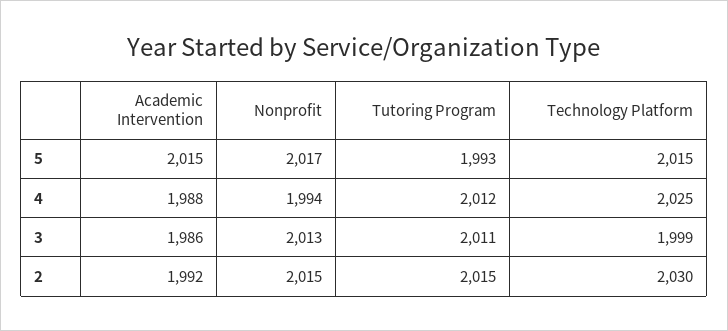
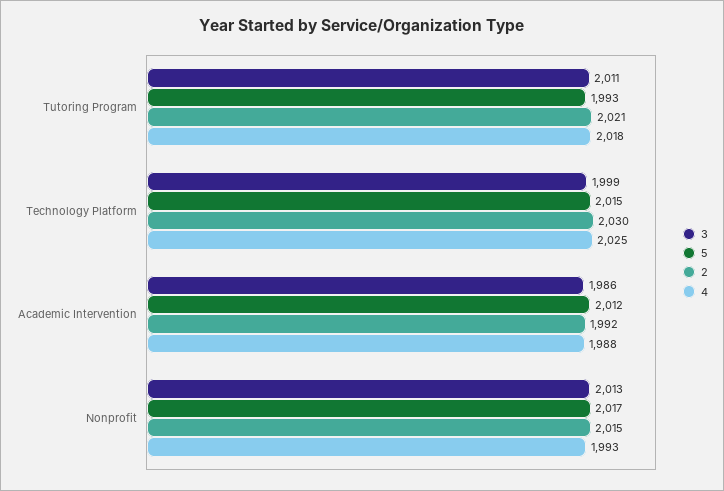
5, Academic Intervention: 2015 -> 2012
4, Nonprofit: 1994 -> 1993
4, Tutoring Program: 2012 -> 2018
2, Tutoring Program: 2015 -> 2021

